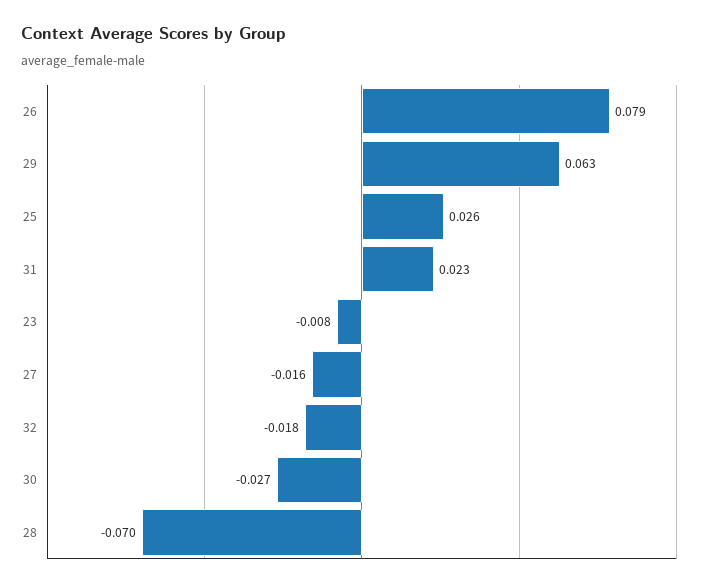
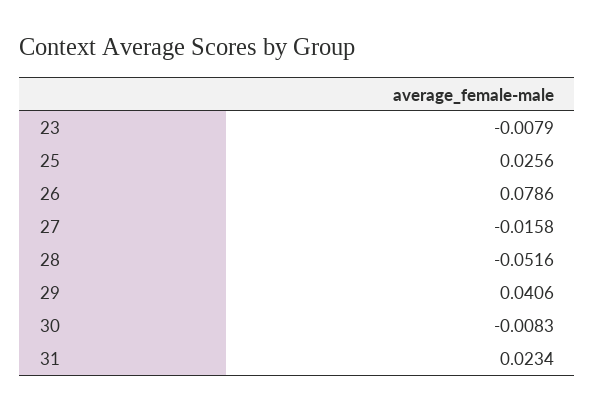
29: 0.063 -> 0.0406
32: -0.018 -> none
30: -0.027 -> -0.0083
28: -0.07 -> -0.0516

